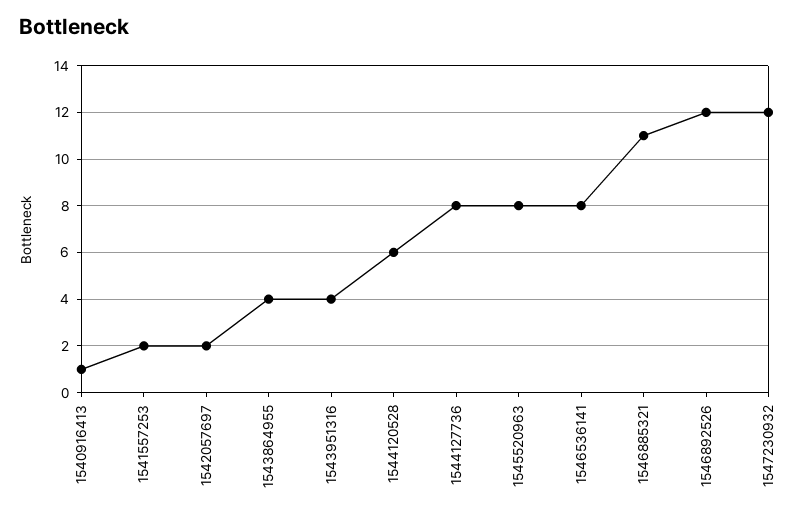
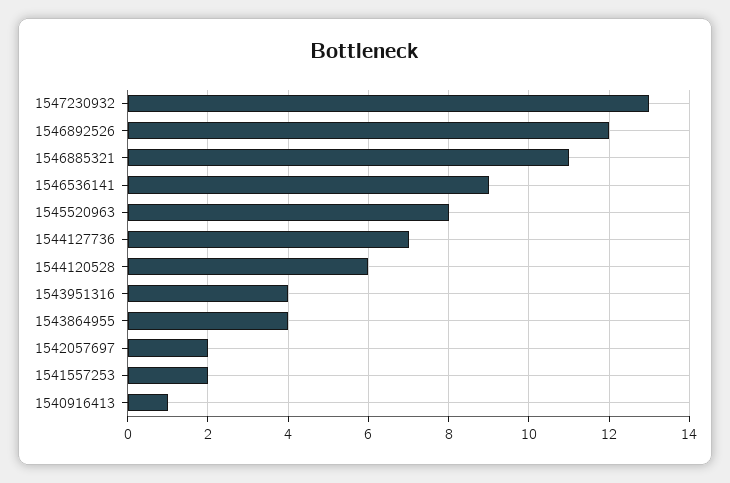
1544127736: 8 -> 7
1546536141: 8 -> 9
1547230932: 12 -> 13

